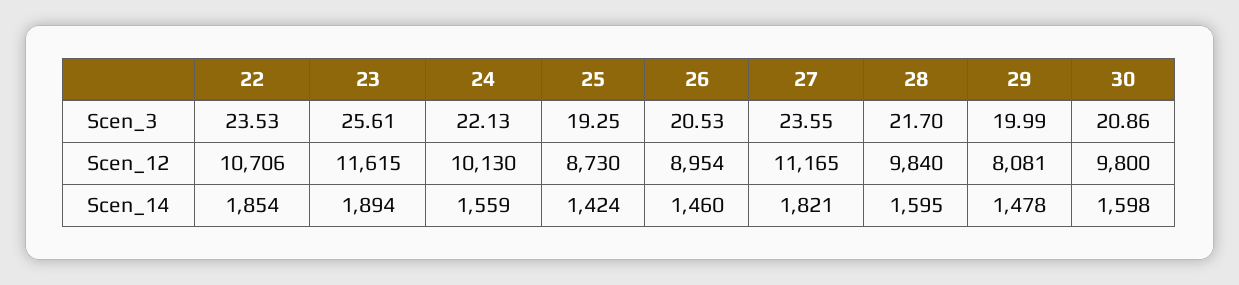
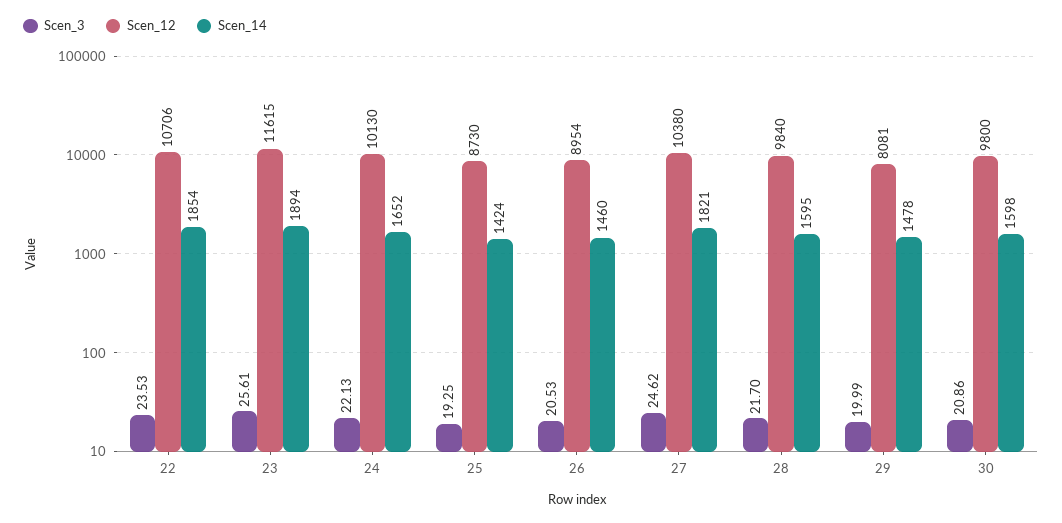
Scen_3, 27: 23.55 -> 24.62
Scen_12, 27: 11165 -> 10380
Scen_14, 24: 1559 -> 1652

